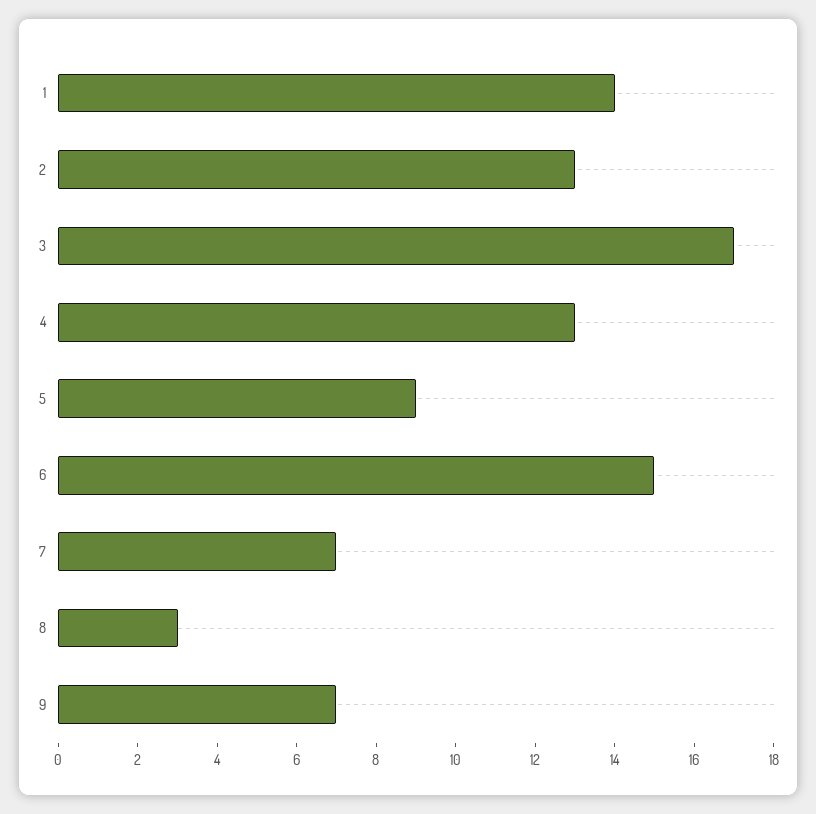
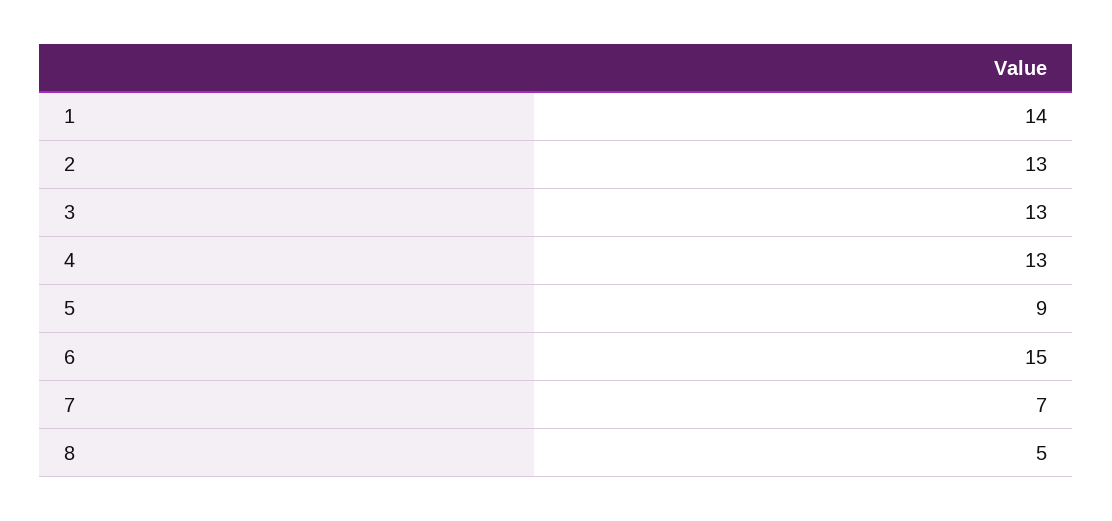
3: 17 -> 13
8: 3 -> 5
9: 7 -> none

